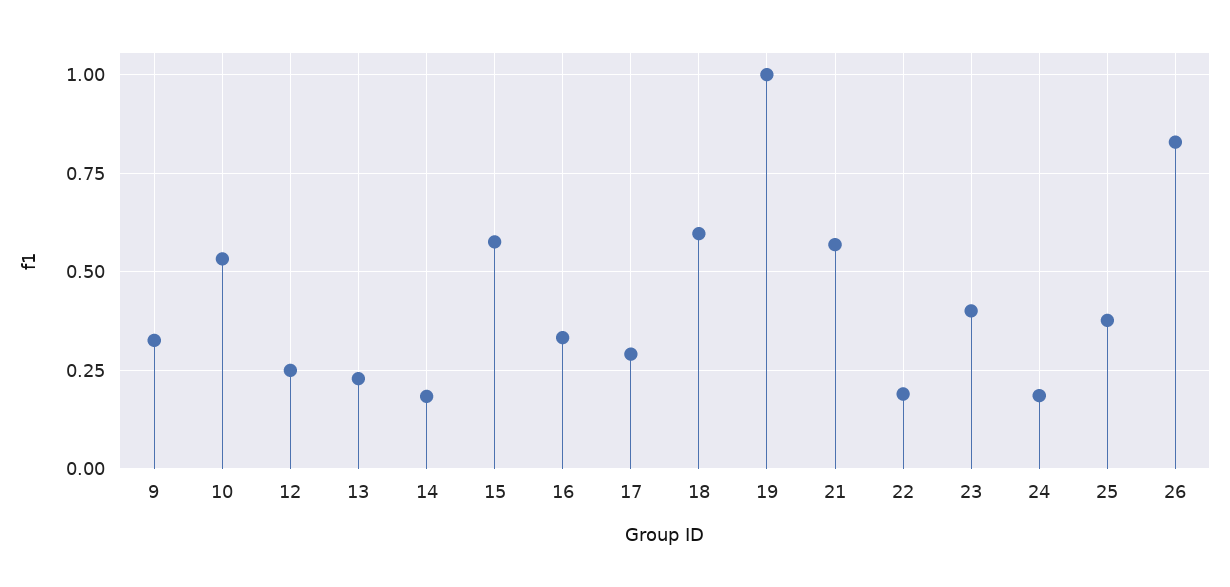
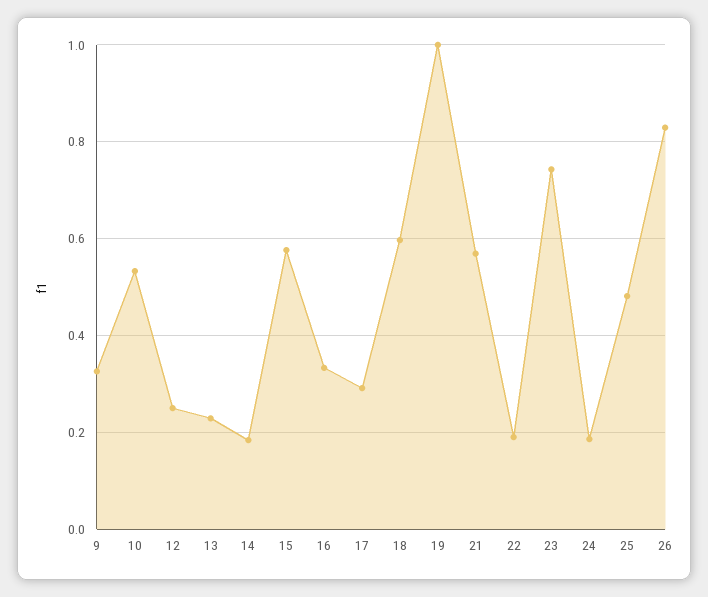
23: 0.4 -> 0.74
25: 0.375 -> 0.48

